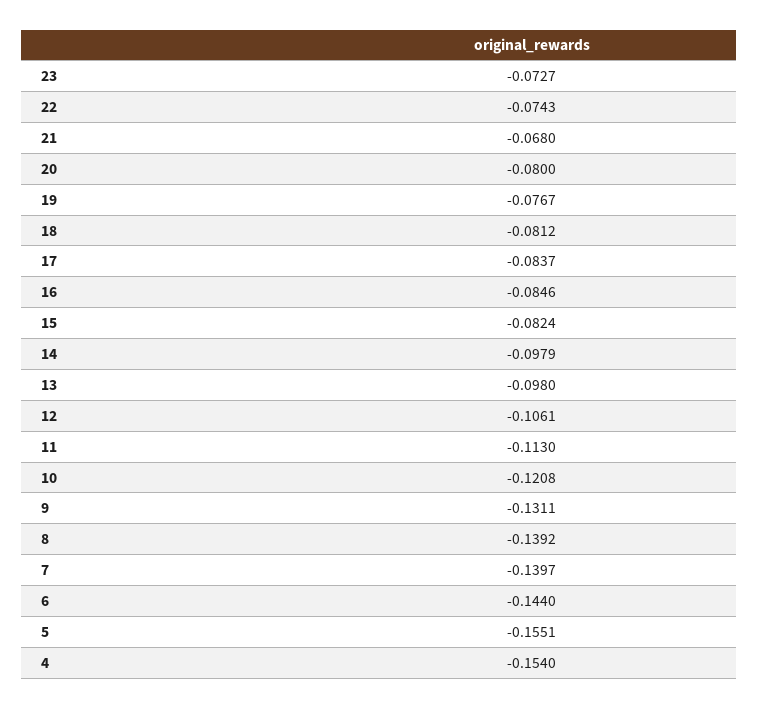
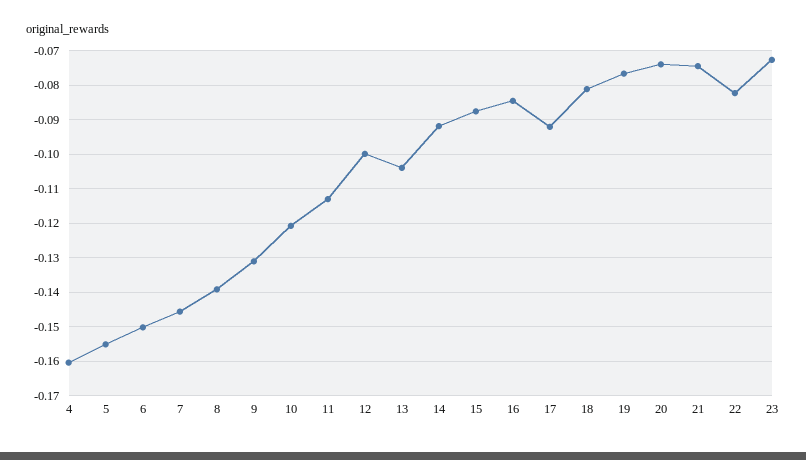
22: -0.0743 -> -0.082
21: -0.068 -> -0.074
20: -0.08 -> -0.074
17: -0.0837 -> -0.092
15: -0.0824 -> -0.088
14: -0.0979 -> -0.092
13: -0.098 -> -0.104
12: -0.1061 -> -0.1
7: -0.1397 -> -0.146
6: -0.144 -> -0.15
4: -0.154 -> -0.16

